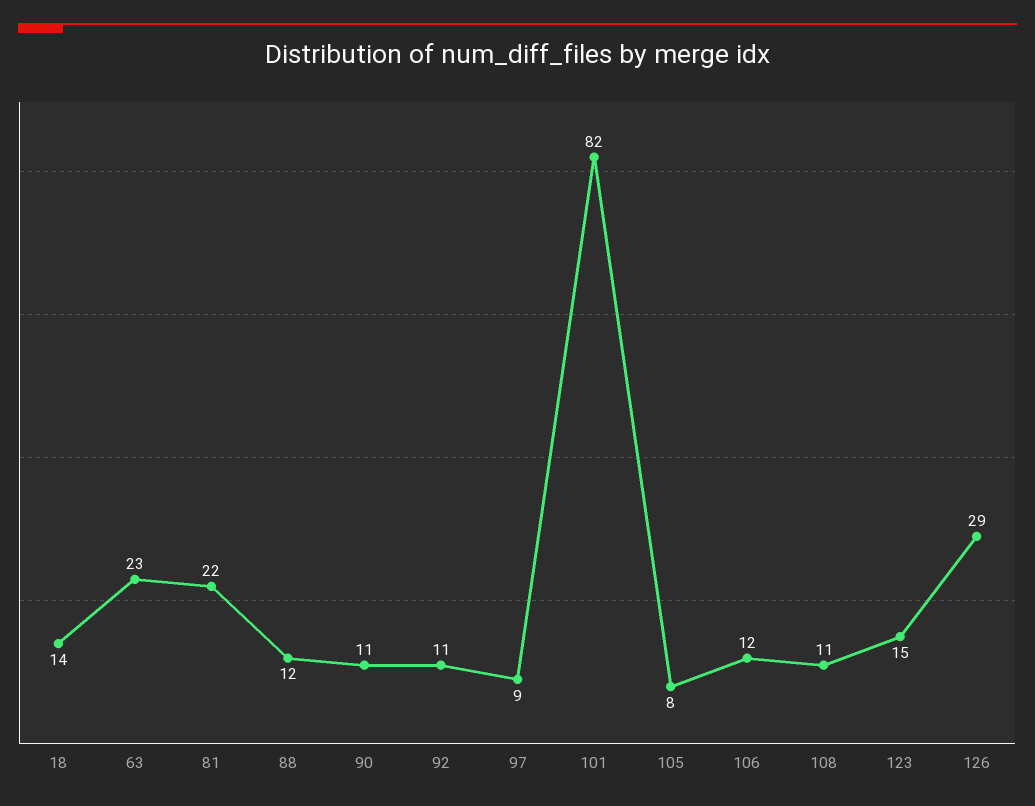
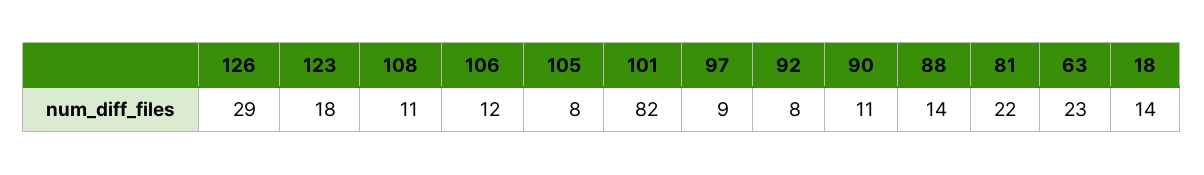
88: 12 -> 14
92: 11 -> 8
123: 15 -> 18

